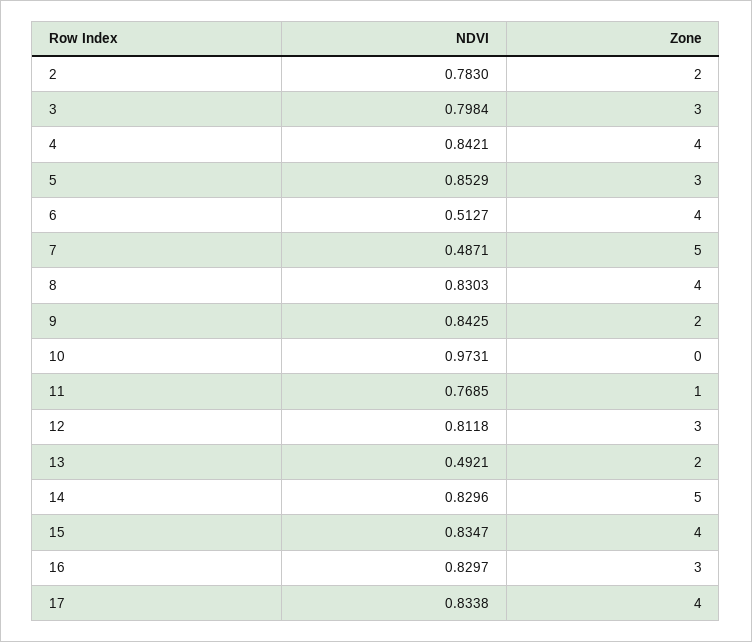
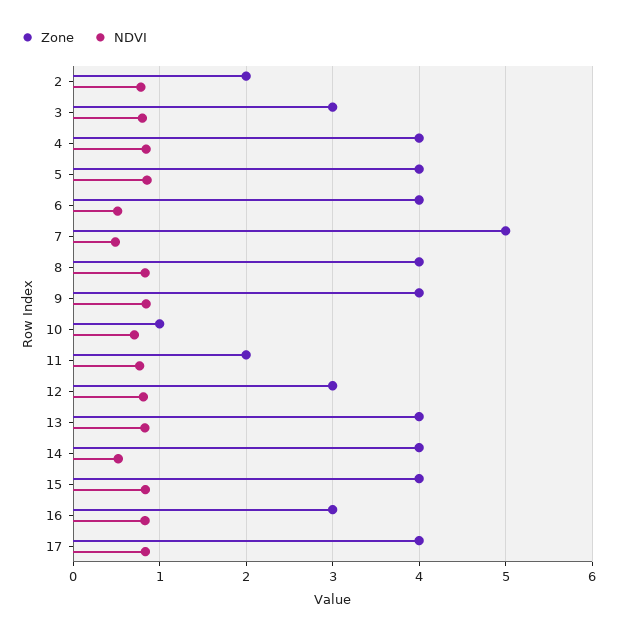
Zone, 5: 3 -> 4
Zone, 9: 2 -> 4
NDVI, 10: 0.9731 -> 0.7
Zone, 10: 0 -> 1
Zone, 11: 1 -> 2
NDVI, 13: 0.4921 -> 0.8
Zone, 13: 2 -> 4
NDVI, 14: 0.8296 -> 0.5
Zone, 14: 5 -> 4

